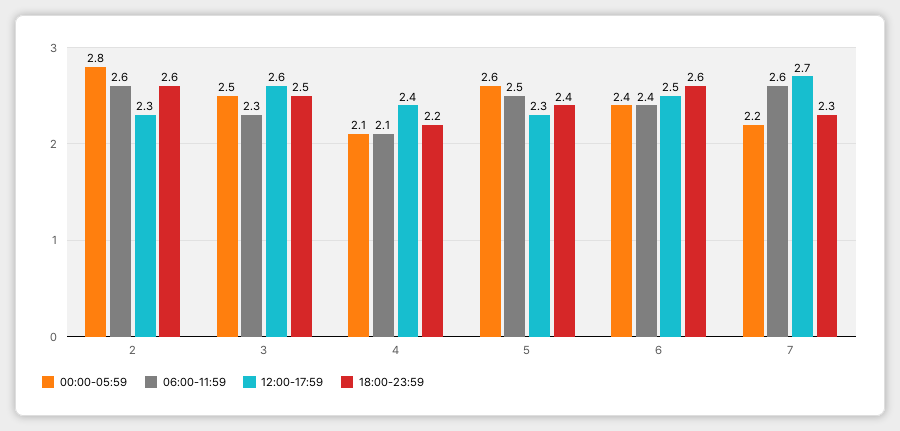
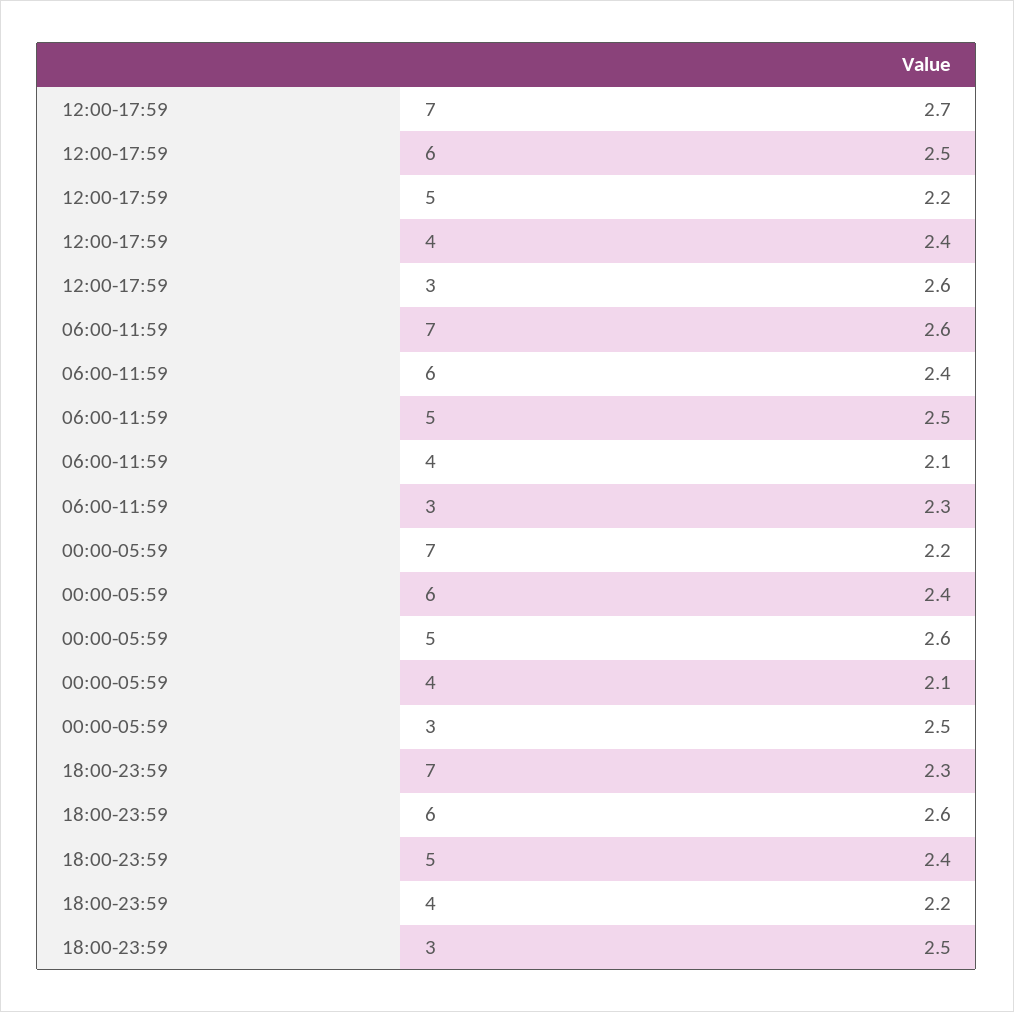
00:00-05:59, 2: 2.8 -> none
06:00-11:59, 2: 2.6 -> none
12:00-17:59, 2: 2.3 -> none
18:00-23:59, 2: 2.6 -> none
12:00-17:59, 5: 2.3 -> 2.2

